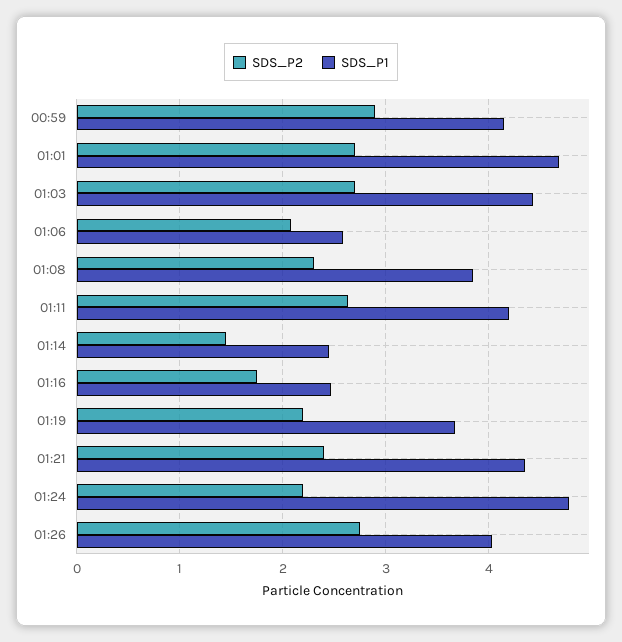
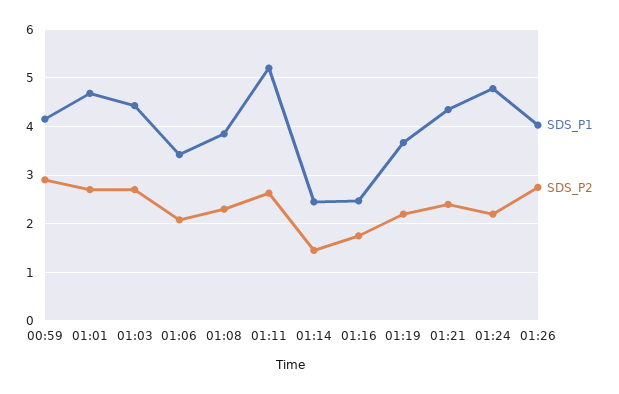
SDS_P1, 01:06: 2.6 -> 3.4
SDS_P1, 01:11: 4.2 -> 5.2

